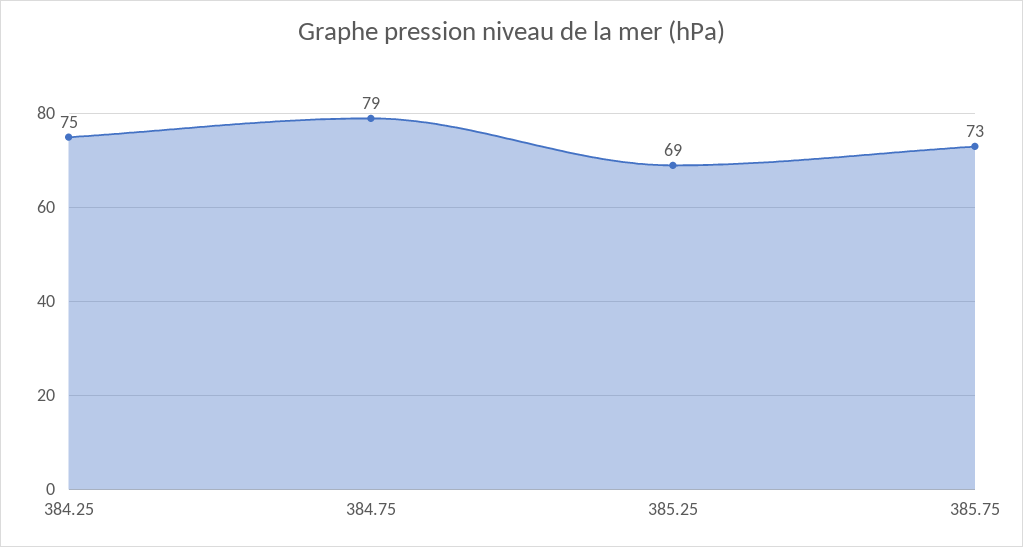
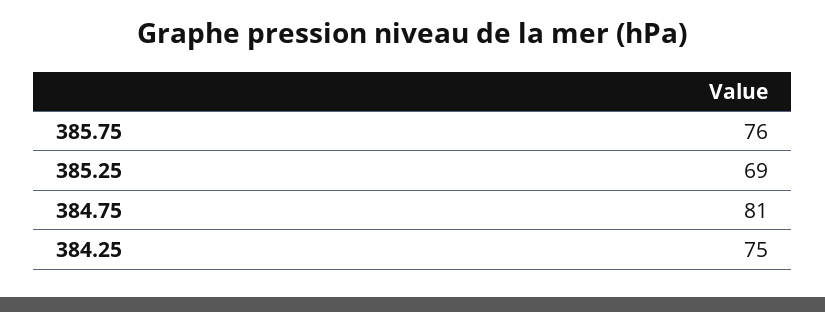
384.75: 79 -> 81
385.75: 73 -> 76

